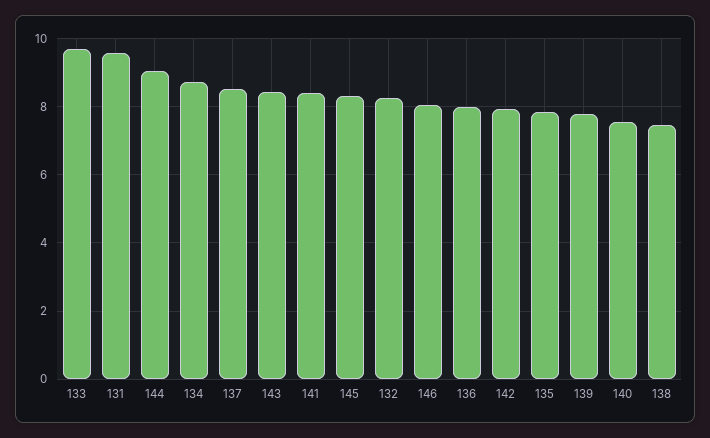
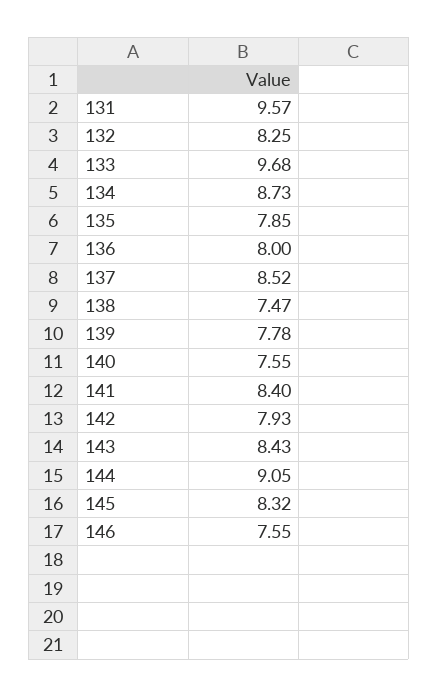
146: 8 -> 7.55

